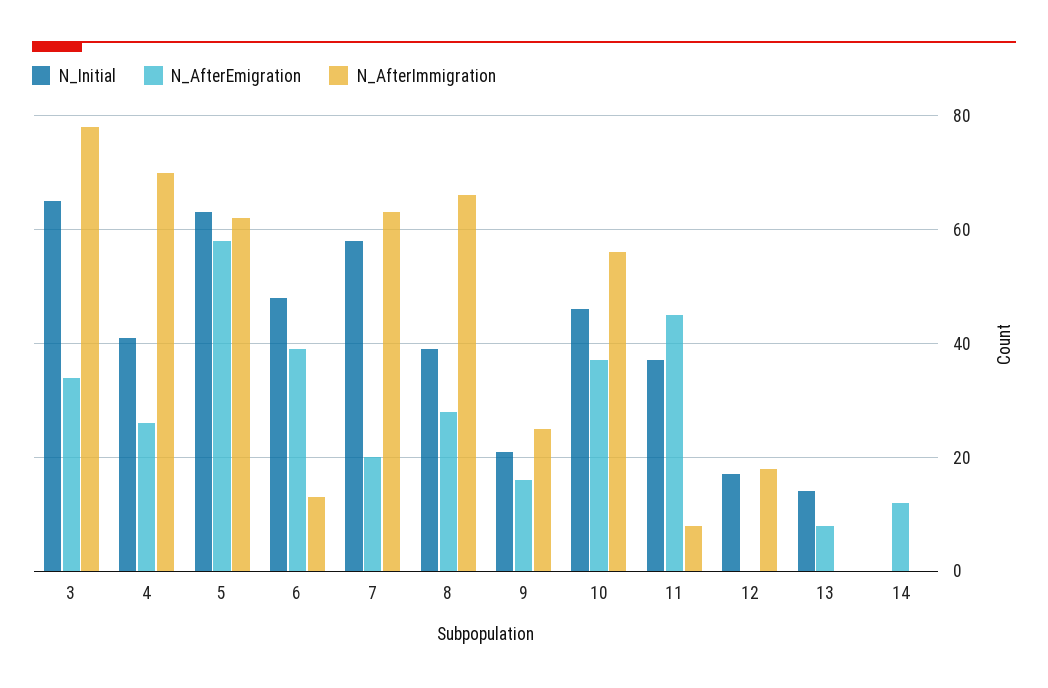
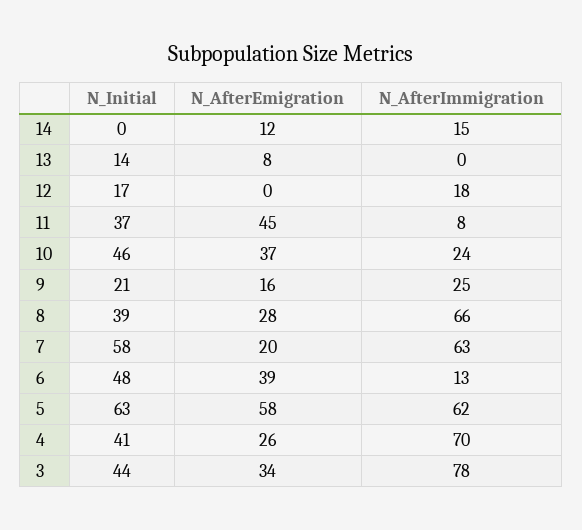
N_Initial, 3: 65 -> 44
N_AfterImmigration, 10: 55 -> 24
N_AfterImmigration, 14: 0 -> 15

